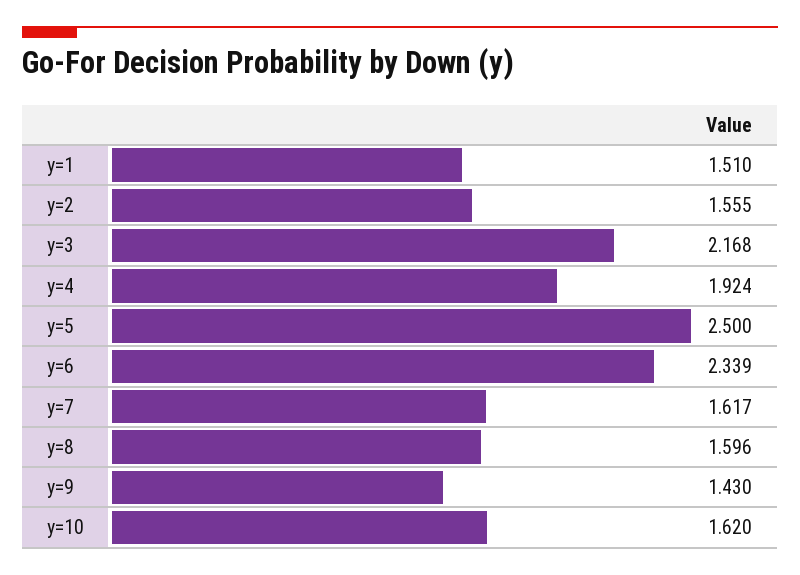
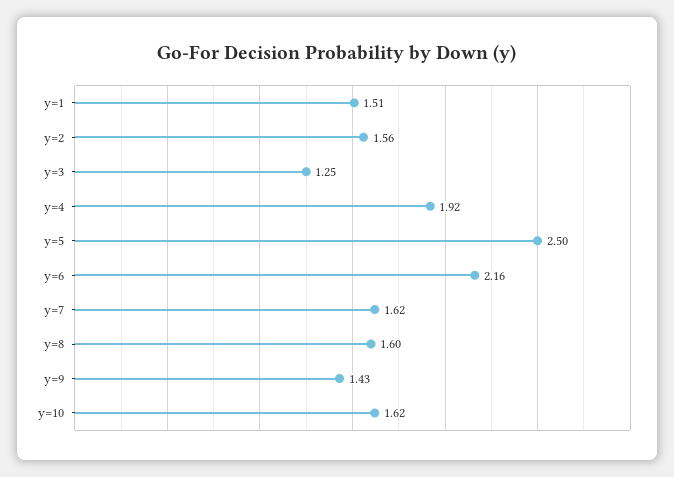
y=3: 2.168 -> 1.25
y=6: 2.339 -> 2.16

